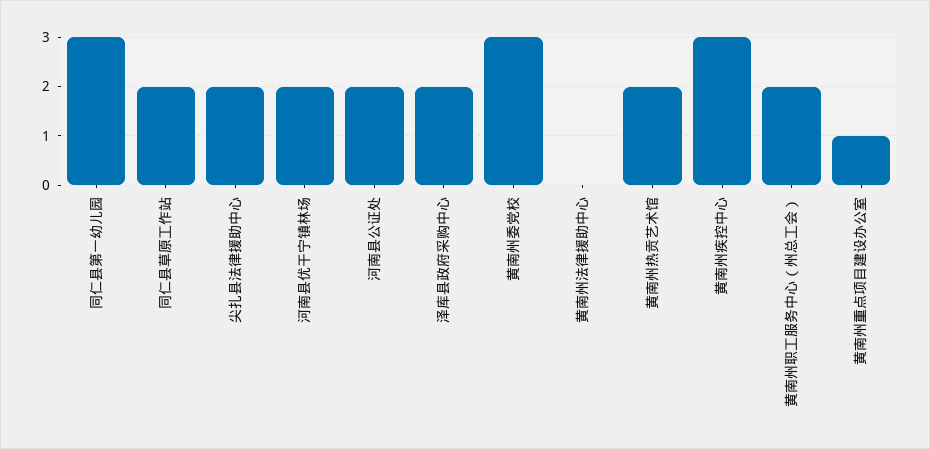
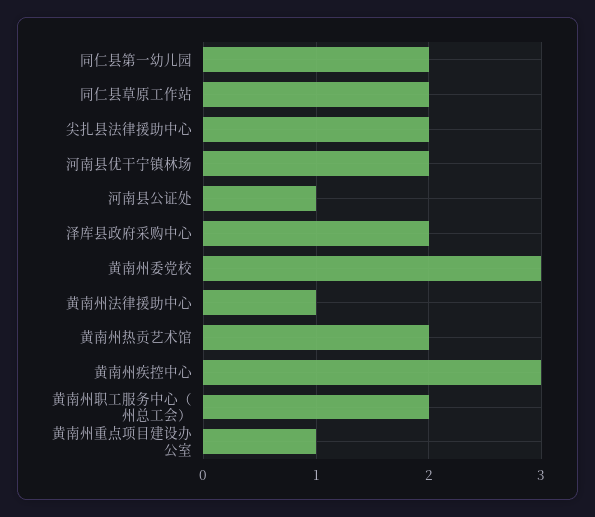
同仁县第一幼儿园: 3 -> 2
河南县公证处: 2 -> 1
黄南州法律援助中心: 0 -> 1

